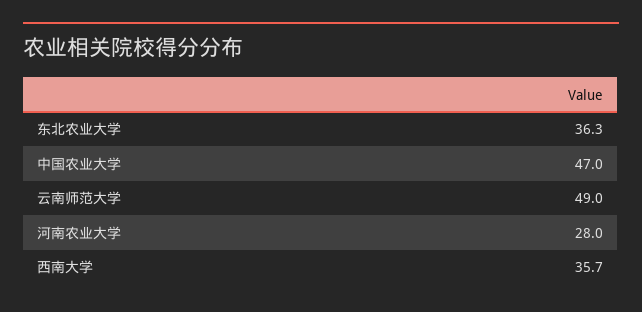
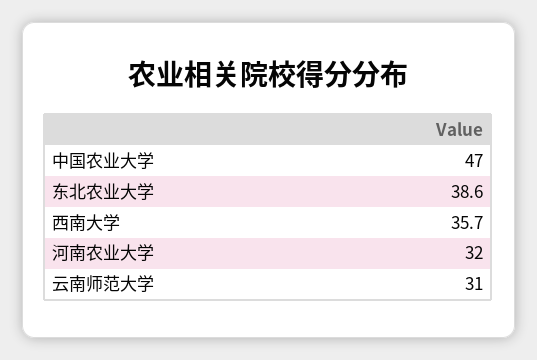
东北农业大学: 36.3 -> 38.6
云南师范大学: 49 -> 31
河南农业大学: 28 -> 32

